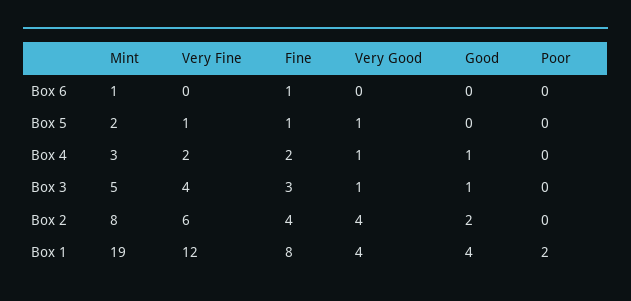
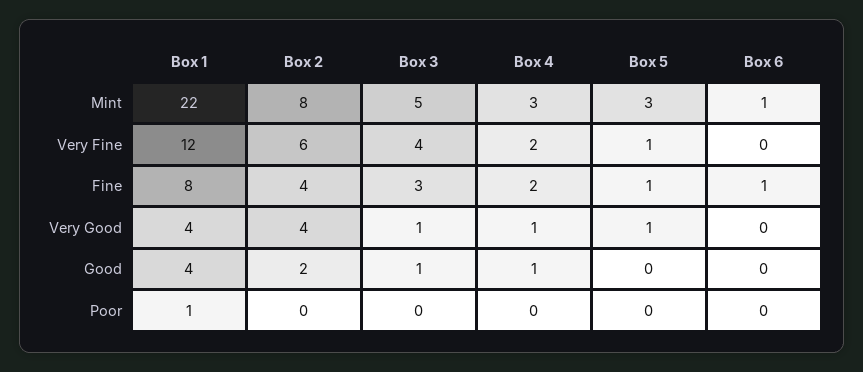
Mint, Box 5: 2 -> 3
Mint, Box 1: 19 -> 22
Poor, Box 1: 2 -> 1

